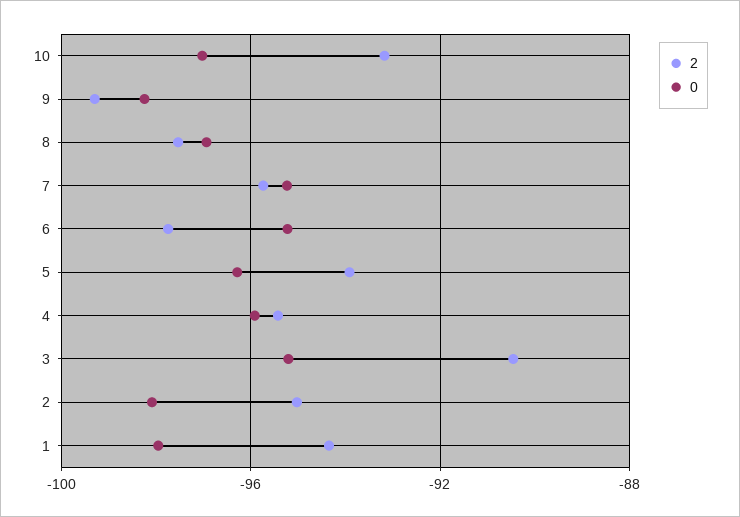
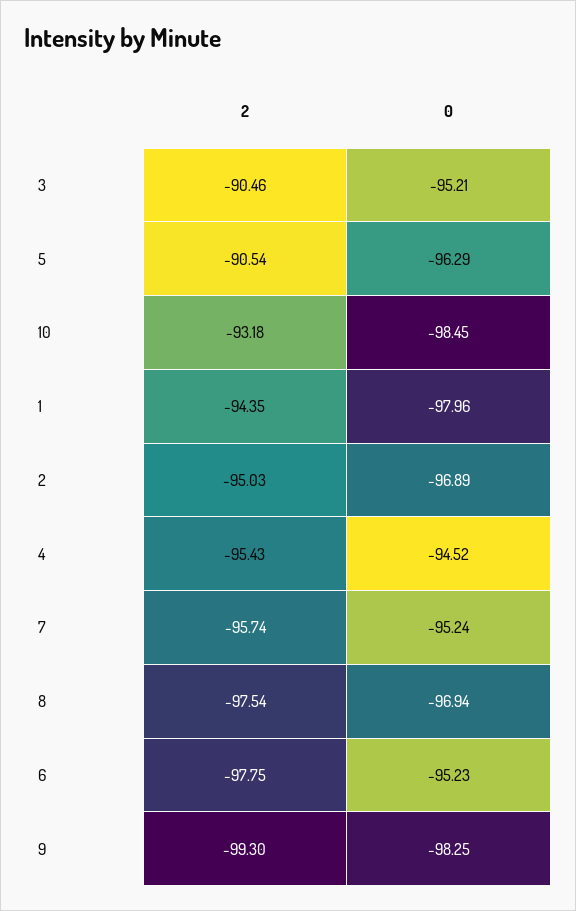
0, 10: -97 -> -98.45
2, 5: -94 -> -90.54
0, 4: -96 -> -94.52
0, 2: -98 -> -96.89

